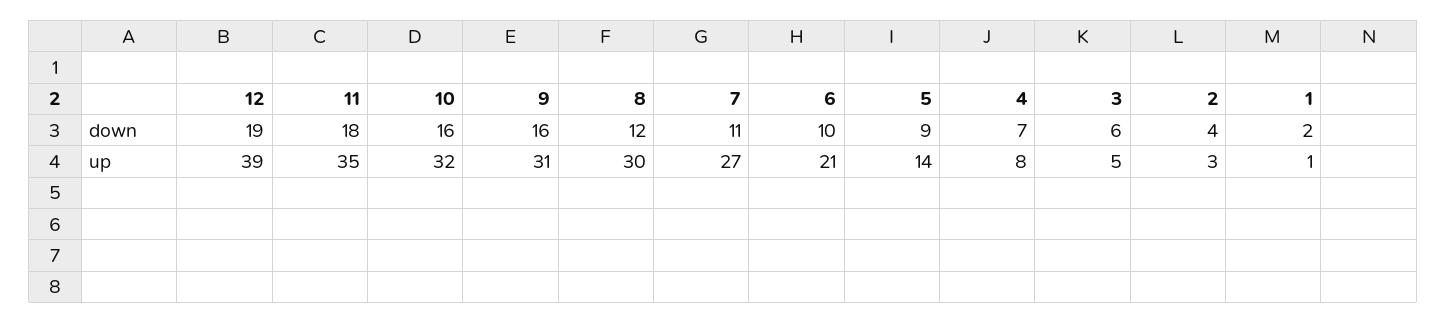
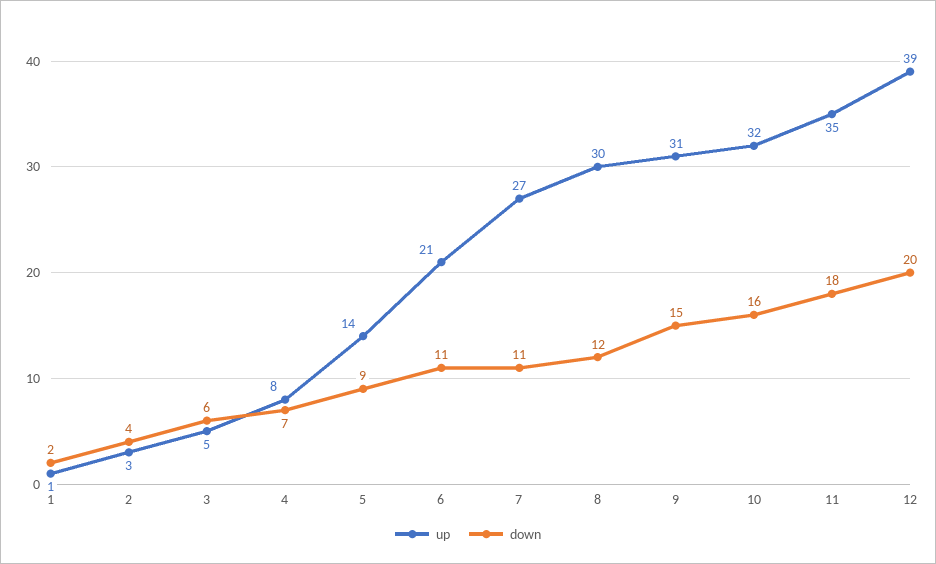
down, 12: 19 -> 20
down, 9: 16 -> 15
down, 6: 10 -> 11

